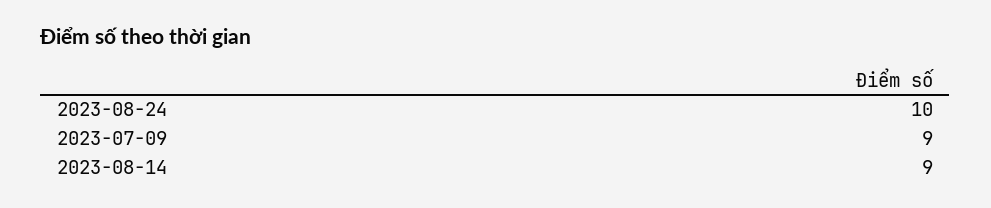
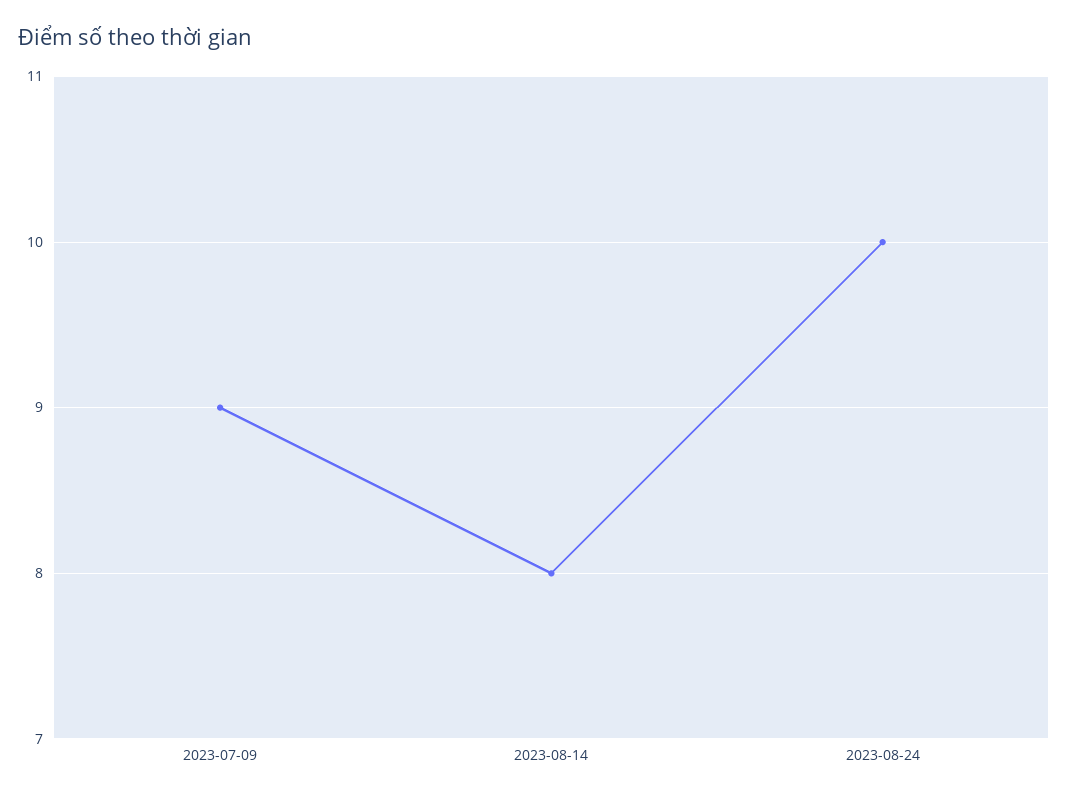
2023-08-14: 9 -> 8

